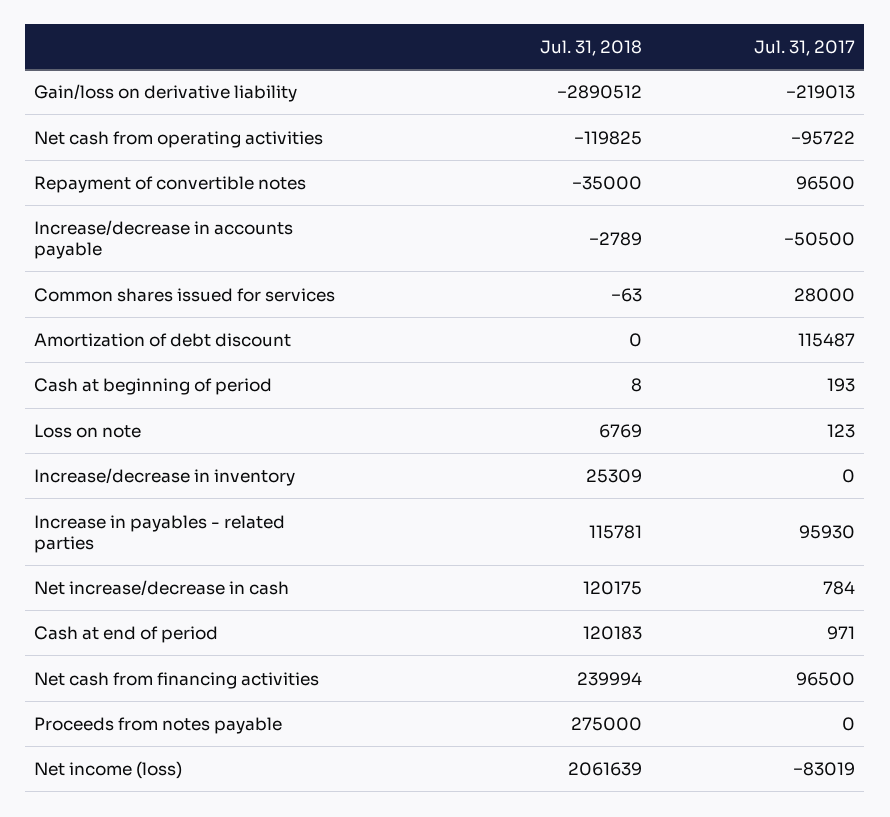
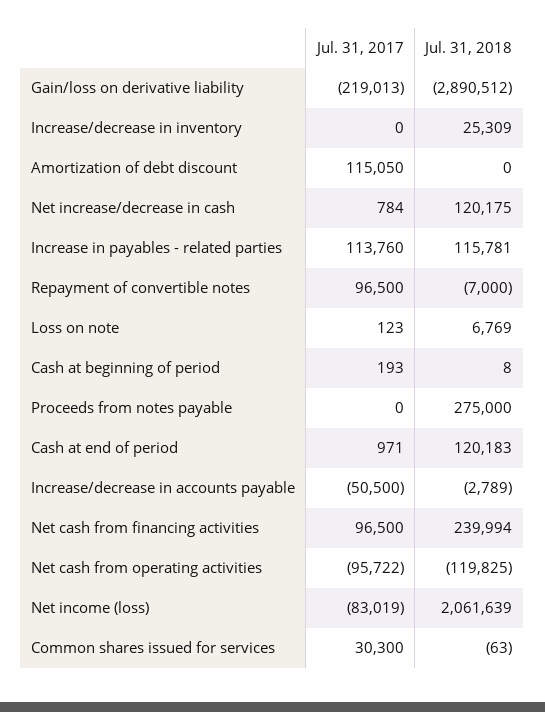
Jul. 31, 2018, Repayment of convertible notes: -35000 -> -7000
Jul. 31, 2017, Common shares issued for services: 28000 -> 30300
Jul. 31, 2017, Amortization of debt discount: 115487 -> 115050
Jul. 31, 2017, Increase in payables - related parties: 95930 -> 113760

